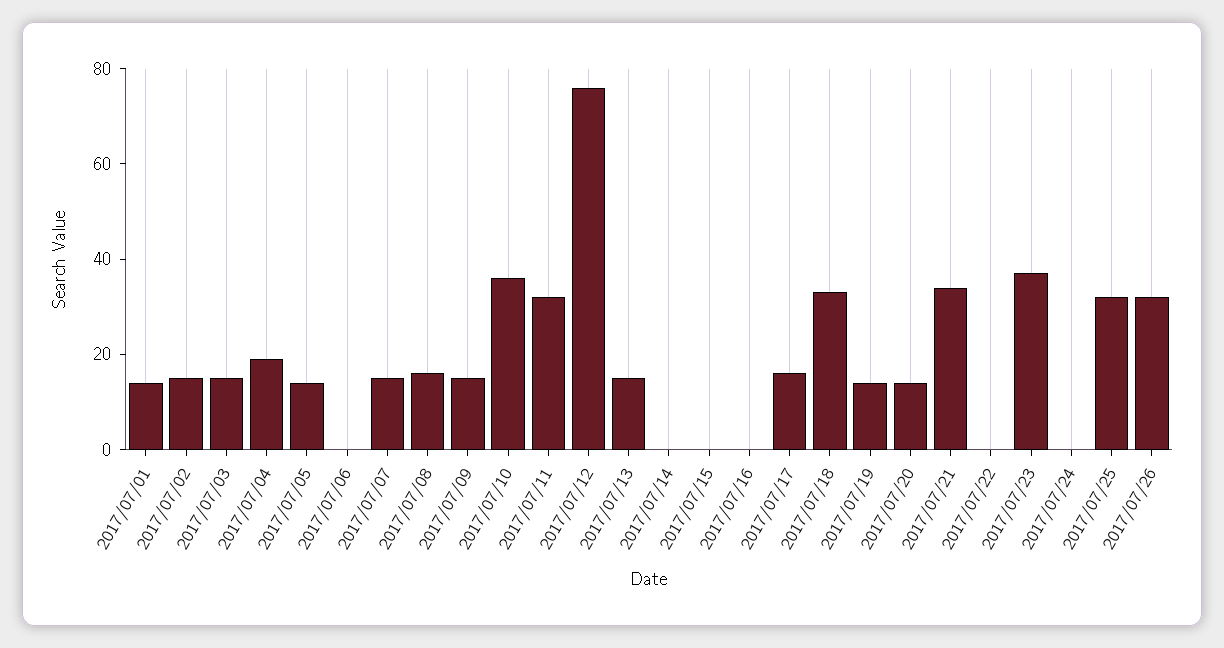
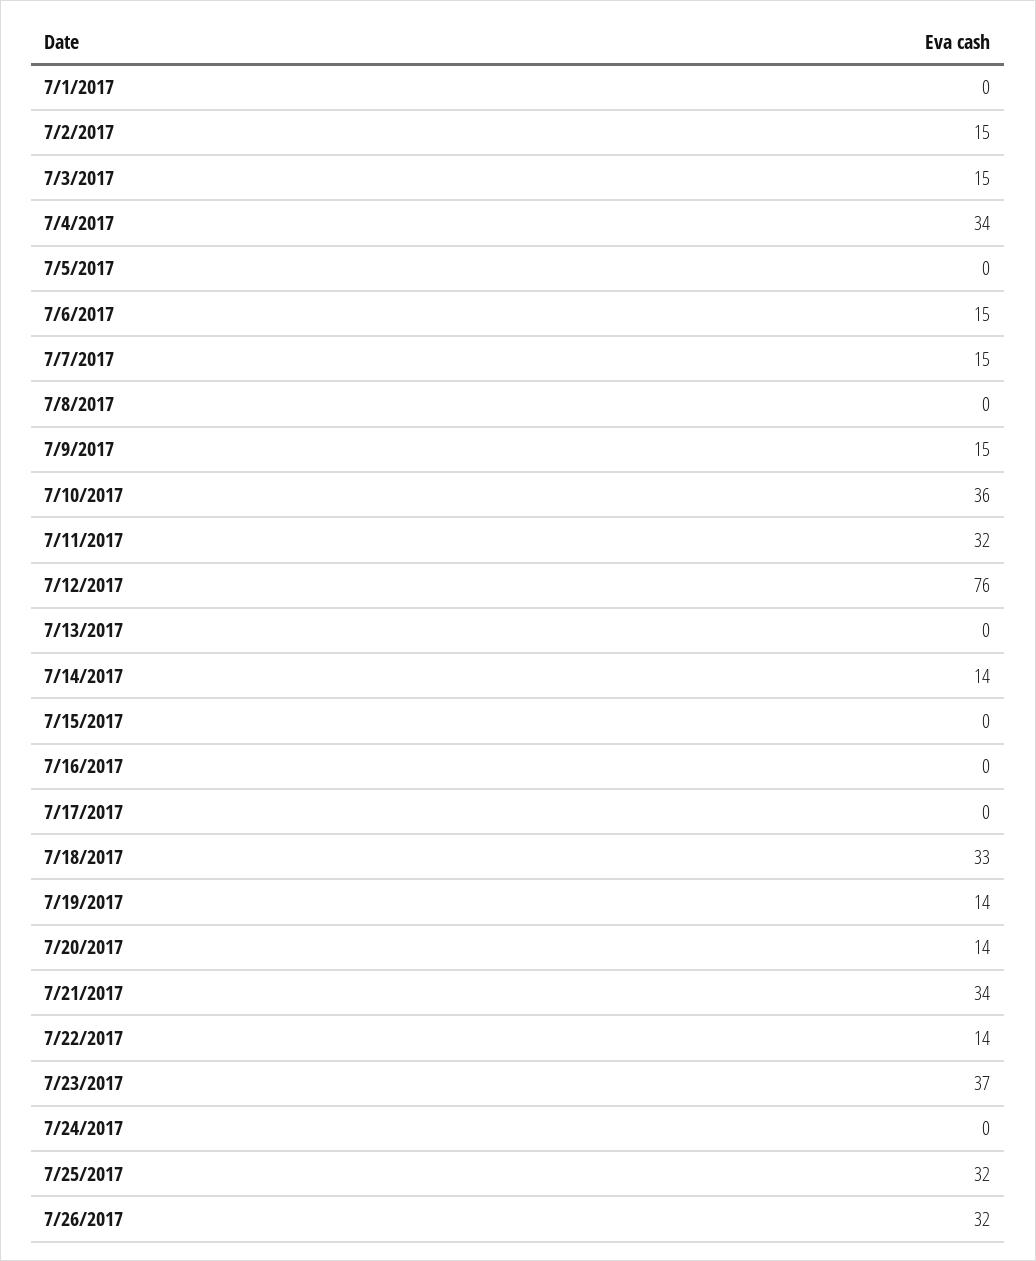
2017/07/01: 15 -> 0
2017/07/04: 20 -> 34
2017/07/05: 15 -> 0
2017/07/06: 0 -> 15
2017/07/08: 15 -> 0
2017/07/13: 15 -> 0
2017/07/14: 0 -> 14
2017/07/17: 15 -> 0
2017/07/22: 0 -> 14

